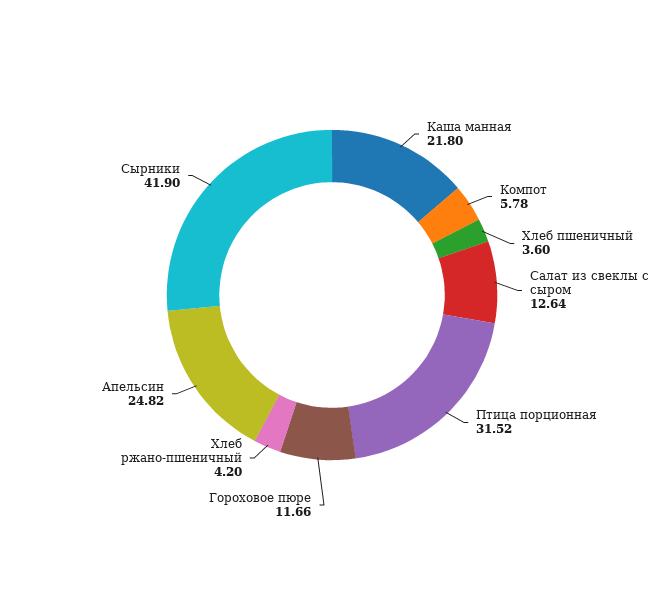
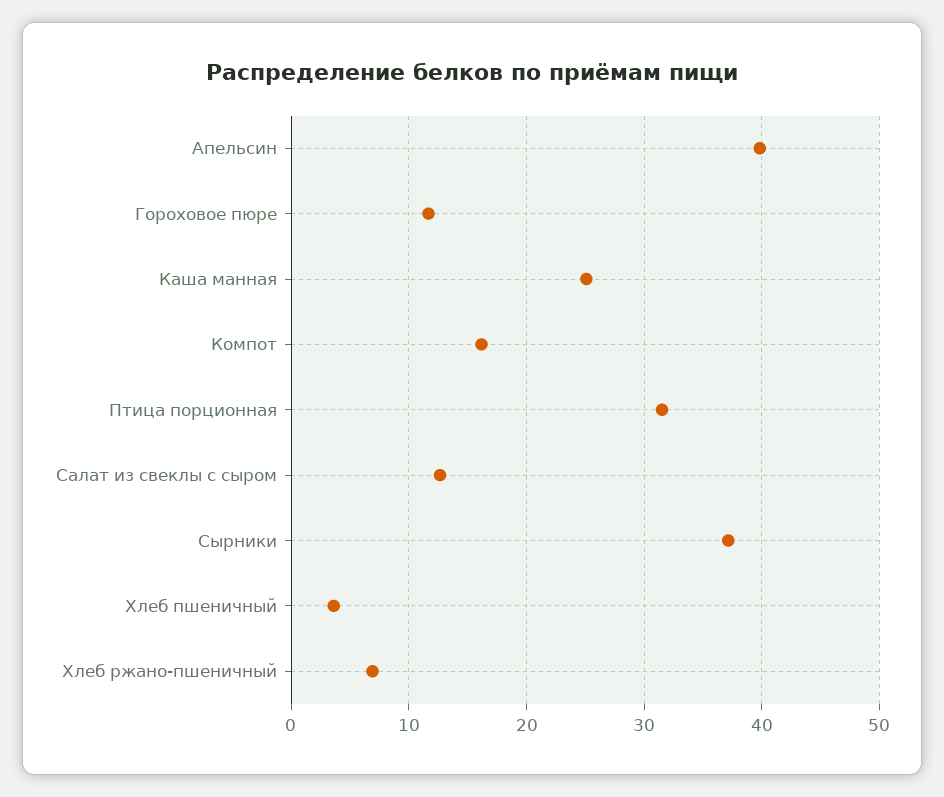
Каша манная: 21.8 -> 25
Компот: 5.78 -> 16
Хлеб ржано-пшеничный: 4.2 -> 7
Апельсин: 24.82 -> 40
Сырники: 41.9 -> 37

